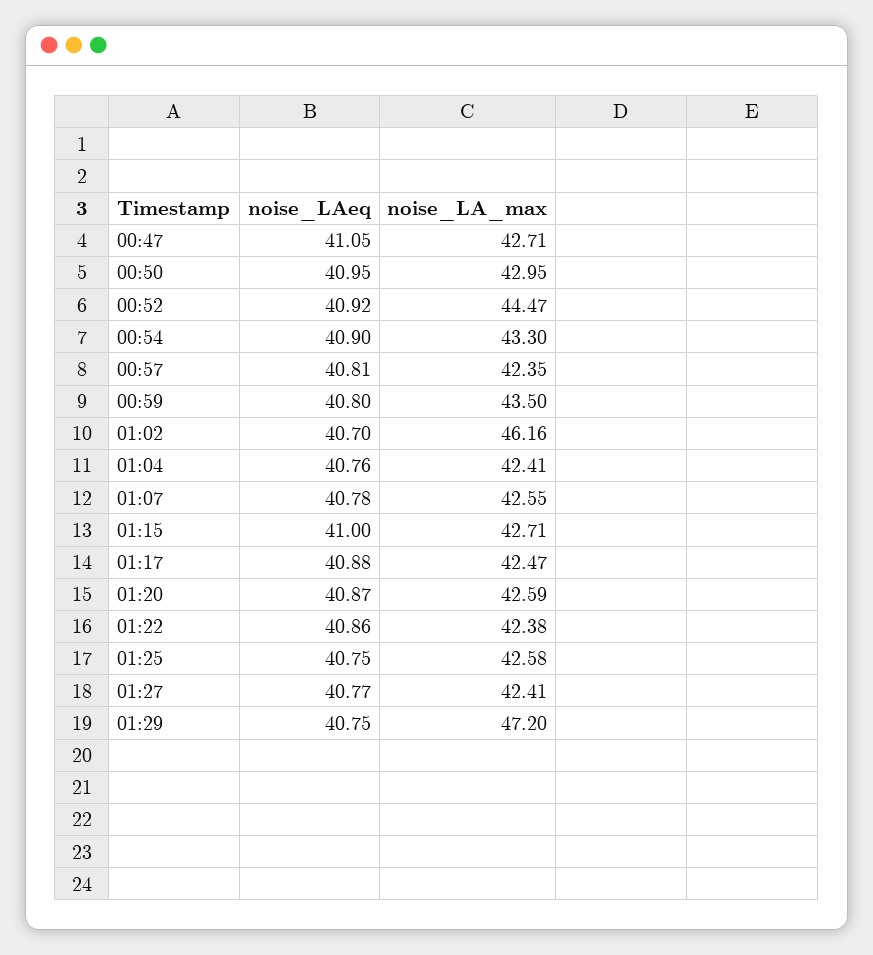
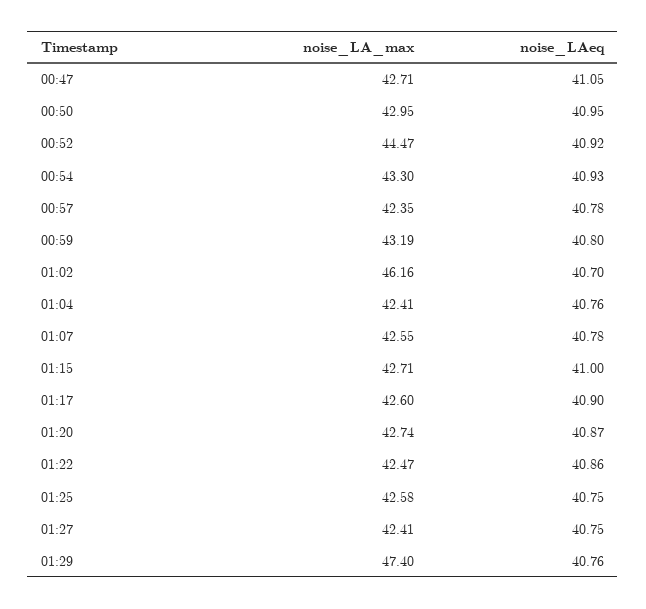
noise_LAeq, 00:54: 40.9 -> 40.93
noise_LAeq, 00:57: 40.81 -> 40.78
noise_LA_max, 00:59: 43.5 -> 43.19
noise_LAeq, 01:17: 40.88 -> 40.9
noise_LA_max, 01:17: 42.47 -> 42.6
noise_LA_max, 01:20: 42.59 -> 42.74
noise_LA_max, 01:22: 42.38 -> 42.47
noise_LAeq, 01:27: 40.77 -> 40.75
noise_LAeq, 01:29: 40.75 -> 40.76
noise_LA_max, 01:29: 47.2 -> 47.4

